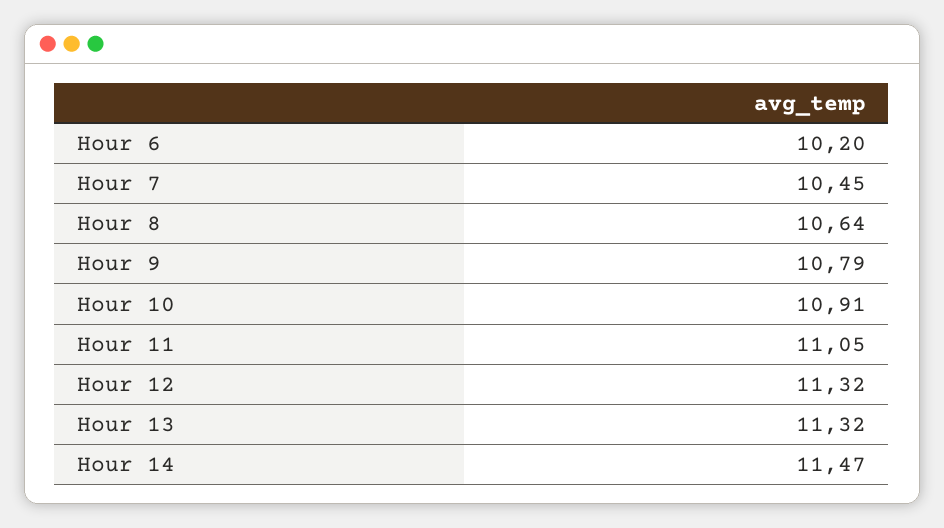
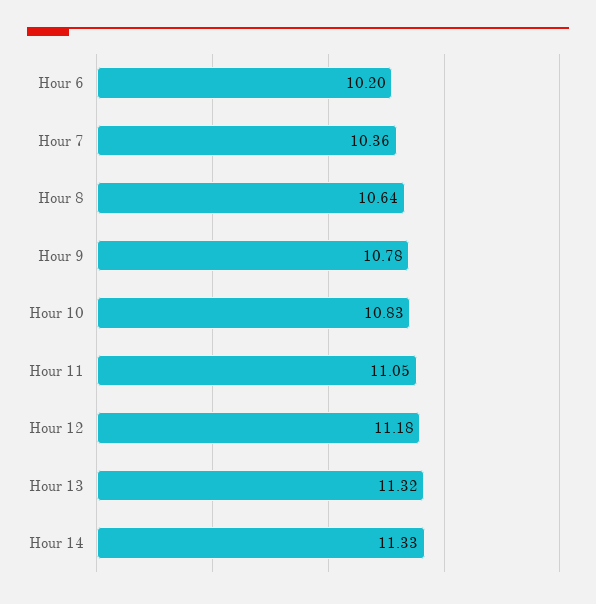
Hour 7: 10.45 -> 10.36
Hour 9: 10.79 -> 10.78
Hour 10: 10.91 -> 10.83
Hour 12: 11.32 -> 11.18
Hour 14: 11.47 -> 11.33

